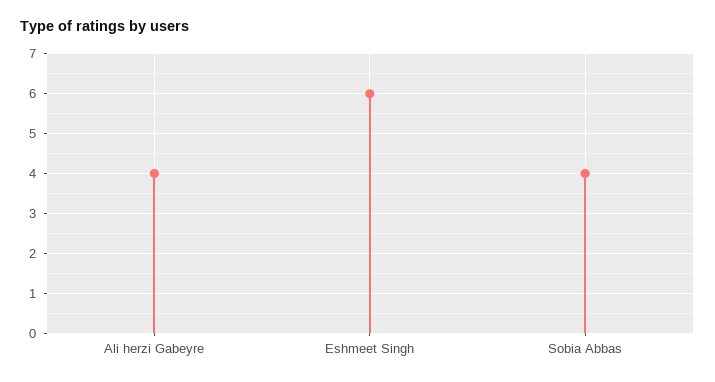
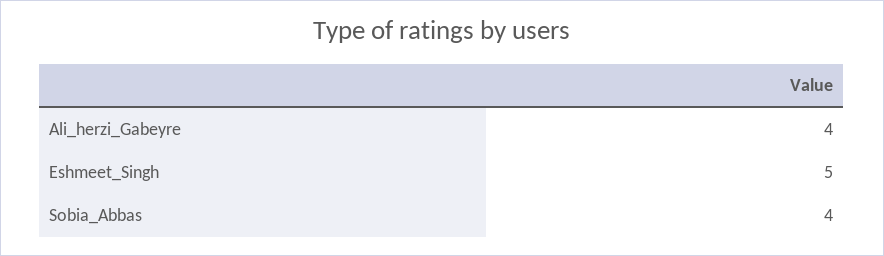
Eshmeet Singh: 6 -> 5

